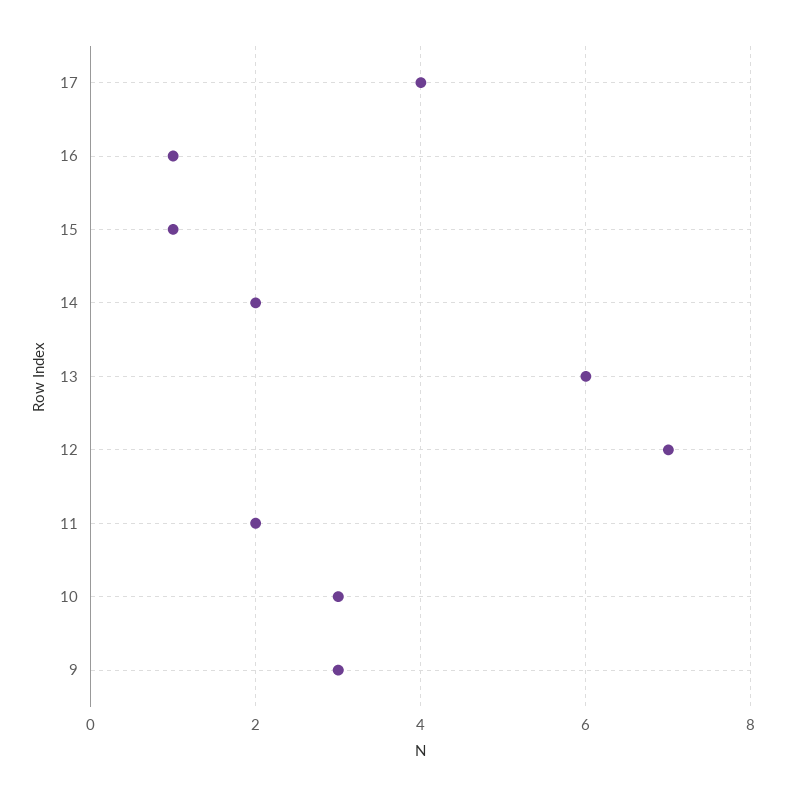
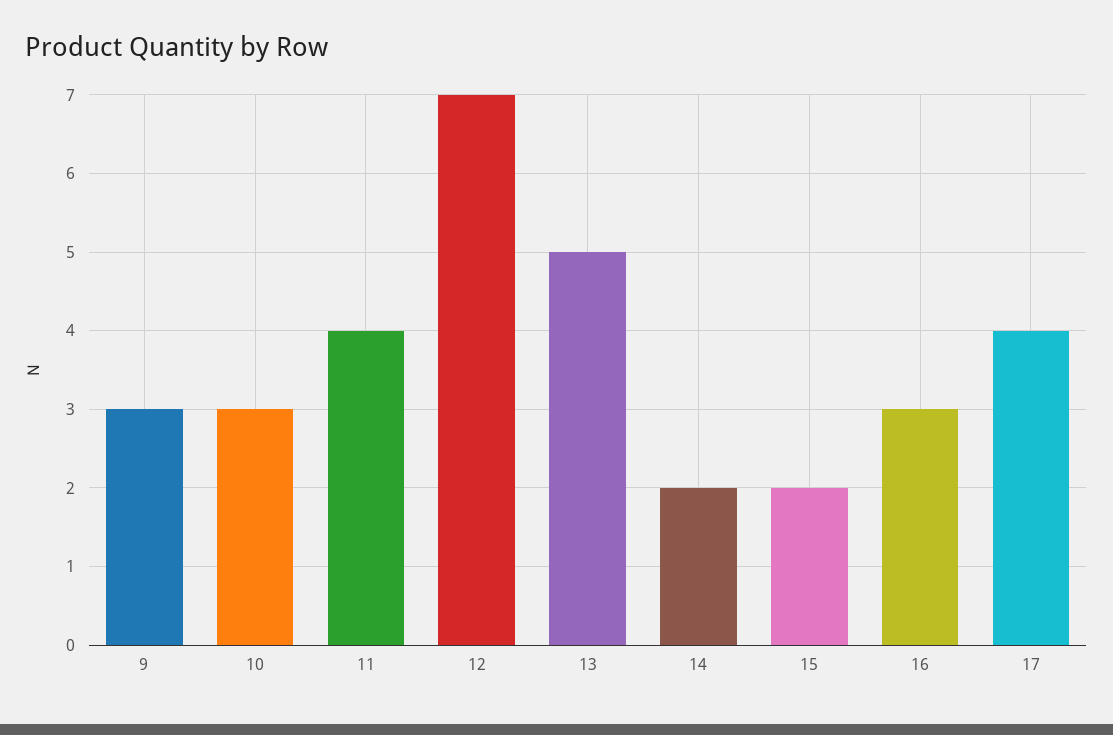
16: 1 -> 3
15: 1 -> 2
13: 6 -> 5
11: 2 -> 4

